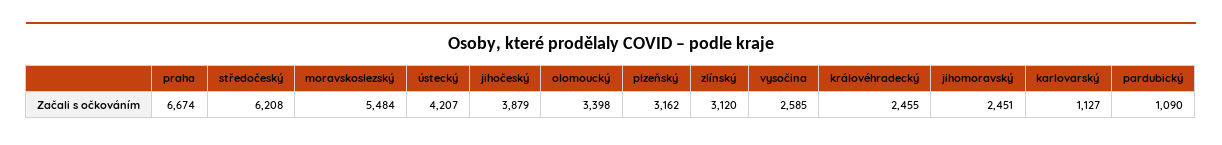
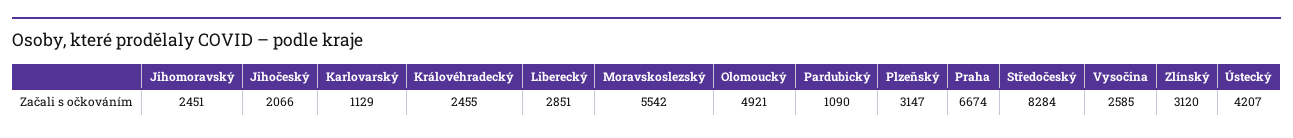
středočeský: 6208 -> 8284
moravskoslezský: 5484 -> 5542
jihočeský: 3879 -> 2066
olomoucký: 3398 -> 4921
plzeňský: 3162 -> 3147
karlovarský: 1127 -> 1129
Liberecký: none -> 2851

